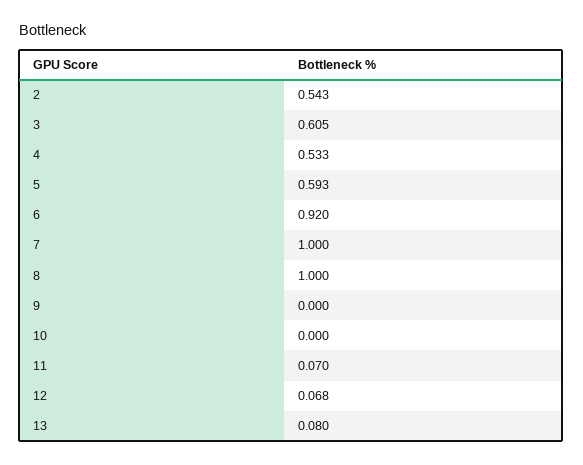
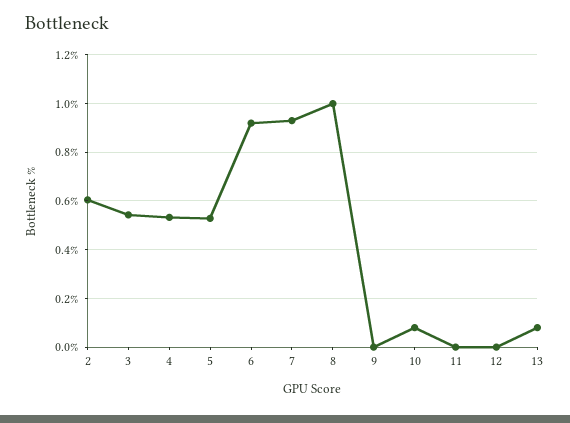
2: 0.543 -> 0.6
3: 0.605 -> 0.55
5: 0.593 -> 0.525
7: 1 -> 0.925
10: 0 -> 0.075
11: 0.07 -> 0
12: 0.068 -> 0

